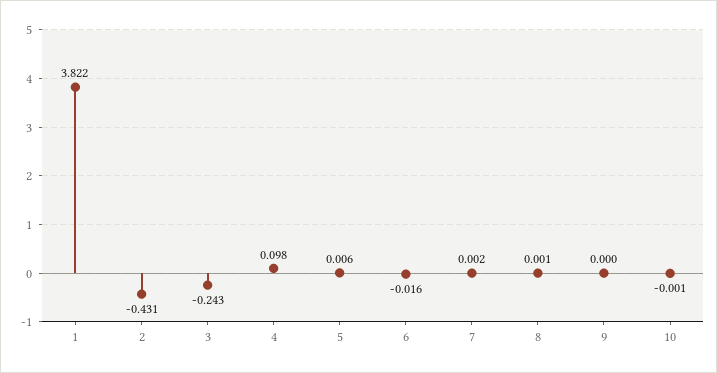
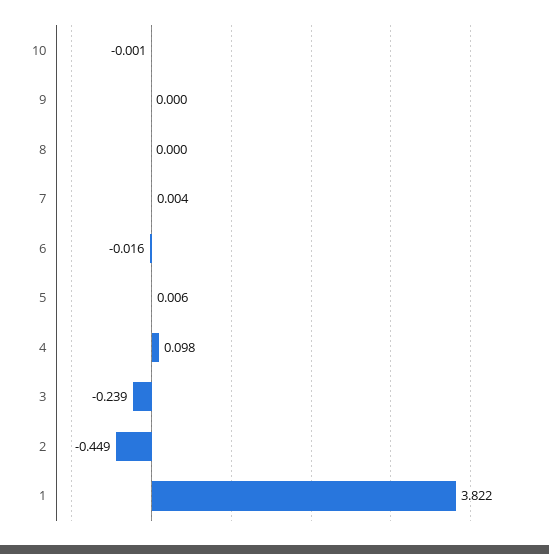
2: -0.431 -> -0.449
3: -0.243 -> -0.239
7: 0.002 -> 0.004
8: 0.001 -> 0

